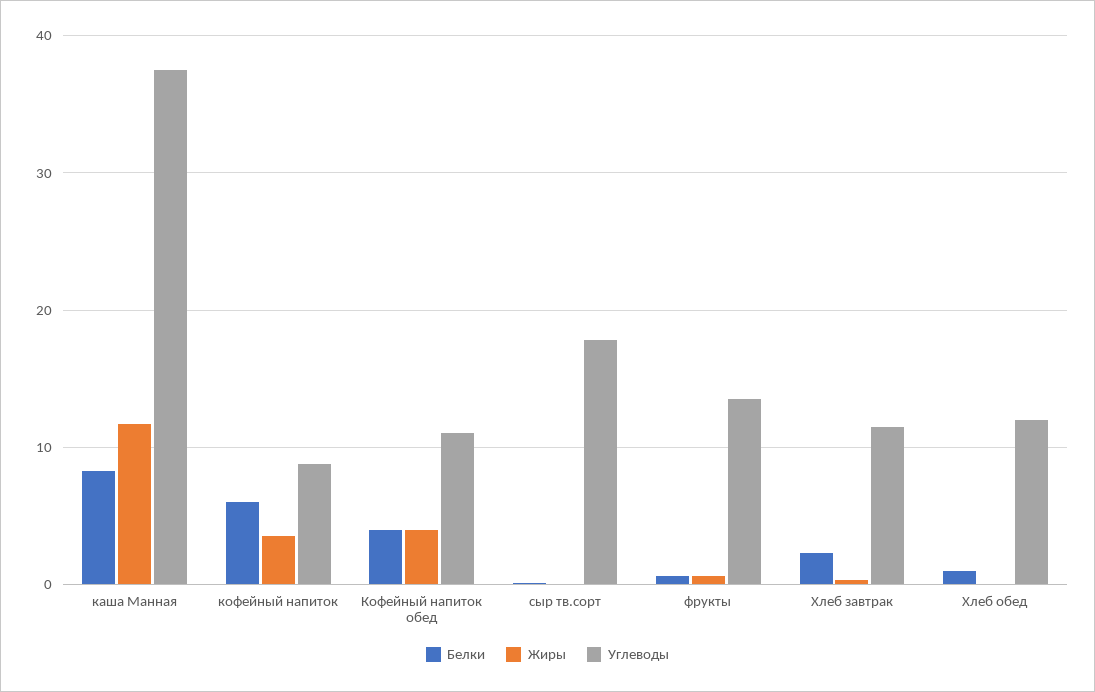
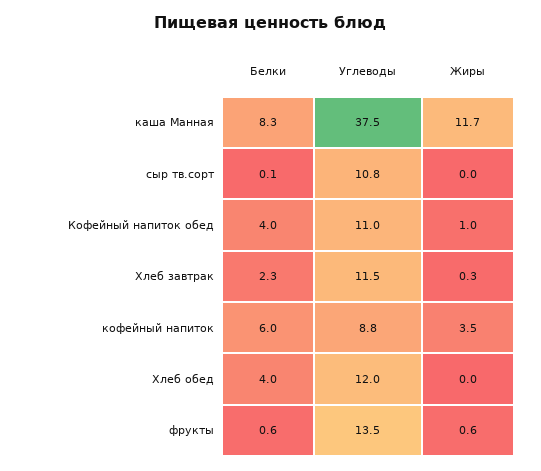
Жиры, Кофейный напиток обед: 4 -> 1
Углеводы, сыр тв.сорт: 18 -> 10.8
Белки, Хлеб обед: 1 -> 4

